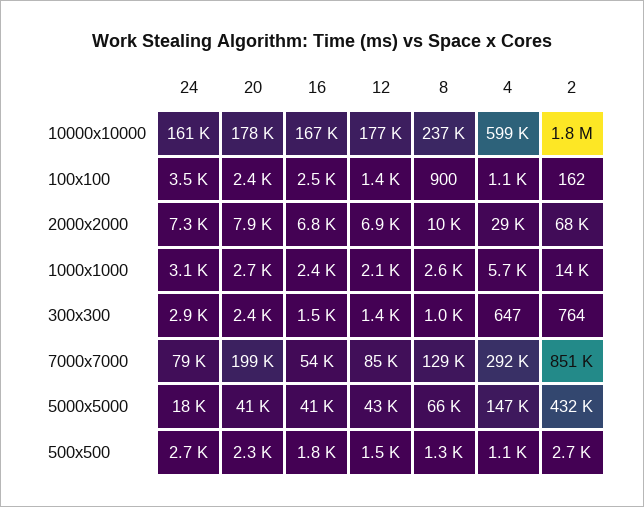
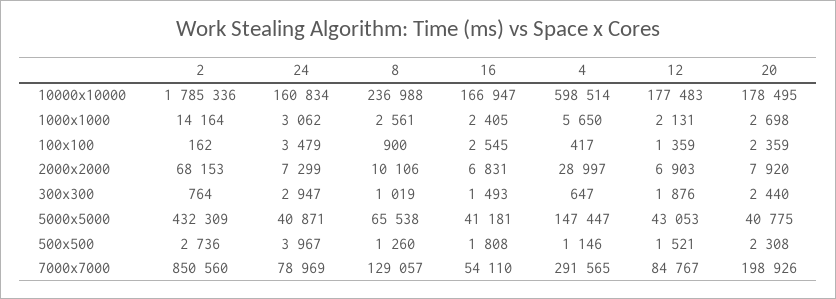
4, 100x100: 1100 -> 417
12, 300x300: 1400 -> 1876
24, 5000x5000: 18000 -> 40871
24, 500x500: 2700 -> 3967

